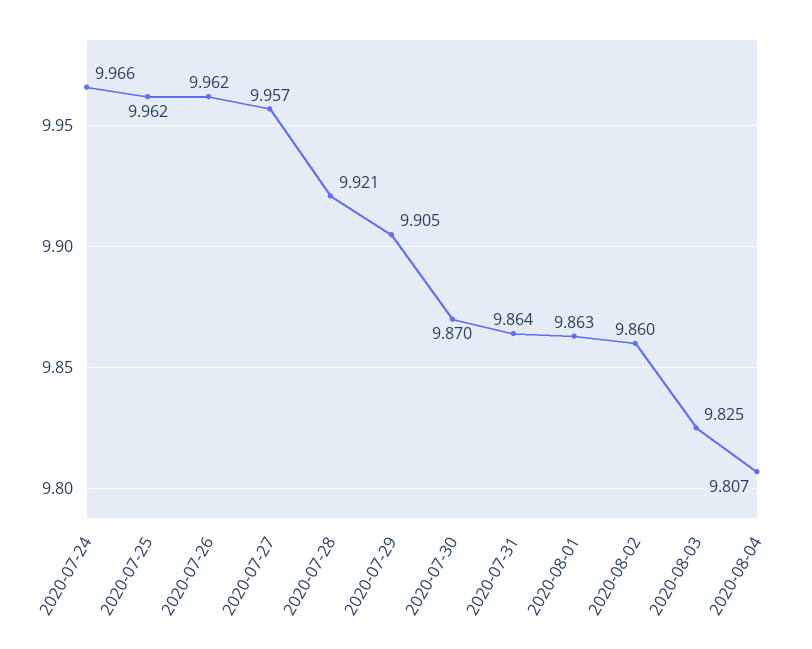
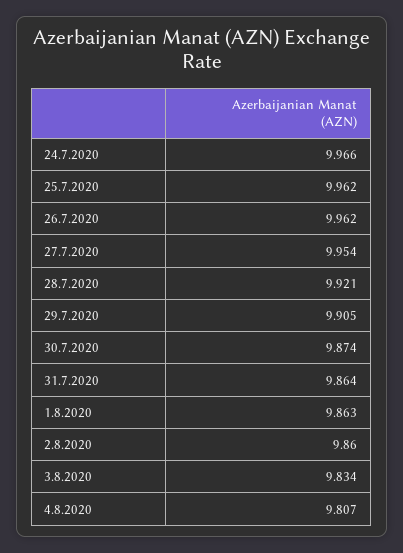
2020-07-27: 9.957 -> 9.954
2020-07-30: 9.87 -> 9.874
2020-08-03: 9.825 -> 9.834

